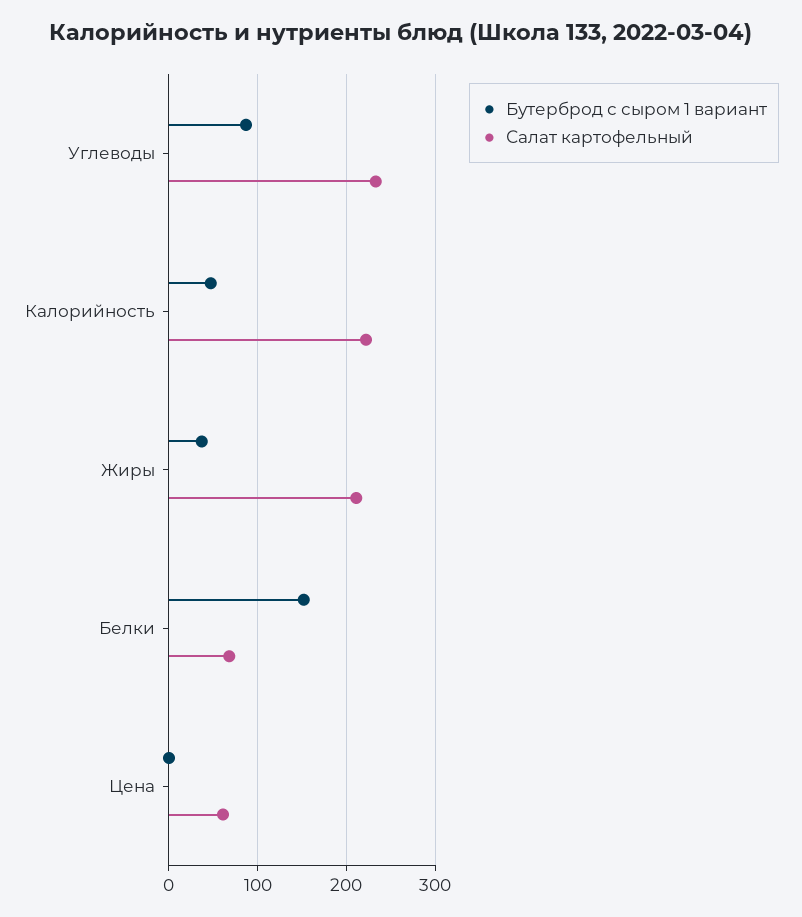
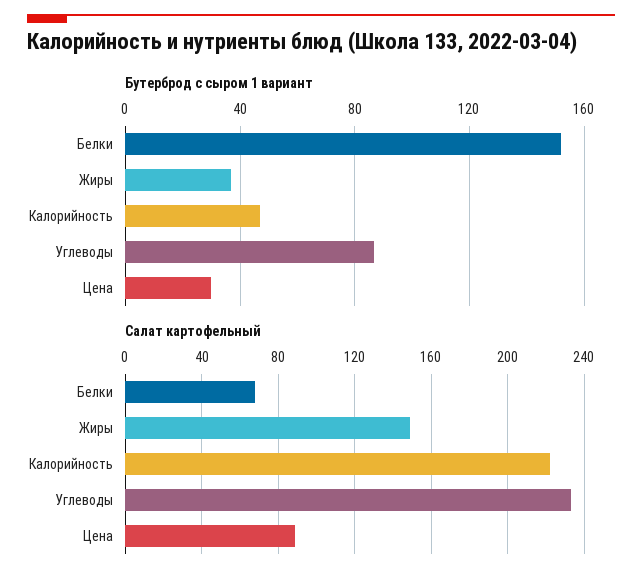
Салат картофельный, Жиры: 210 -> 150
Бутерброд с сыром 1 вариант, Цена: 0 -> 30
Салат картофельный, Цена: 60 -> 90

